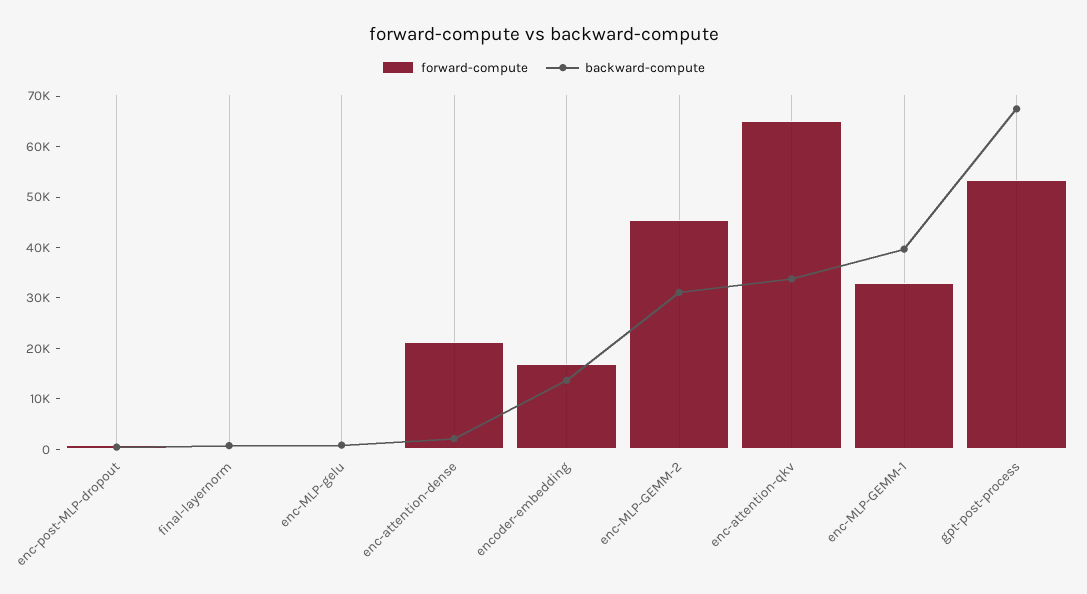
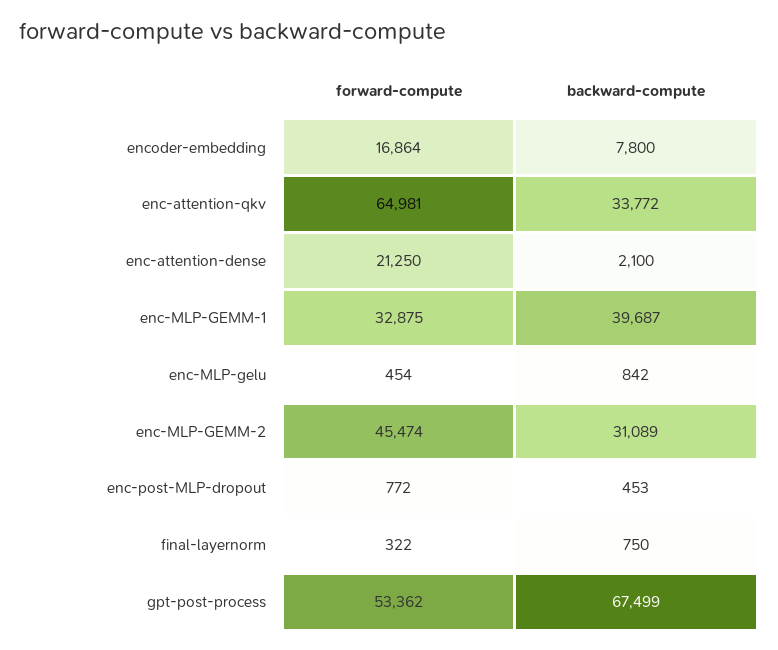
backward-compute, encoder-embedding: 14000 -> 7800

